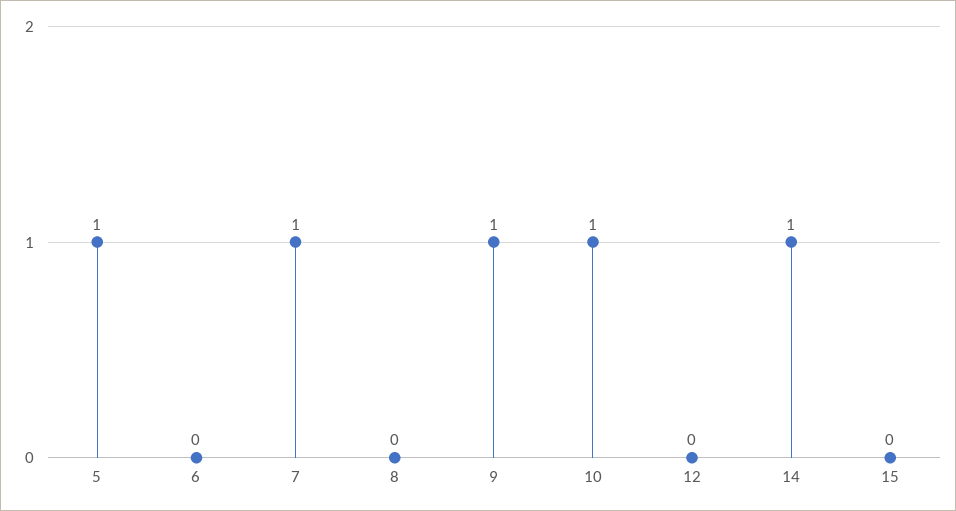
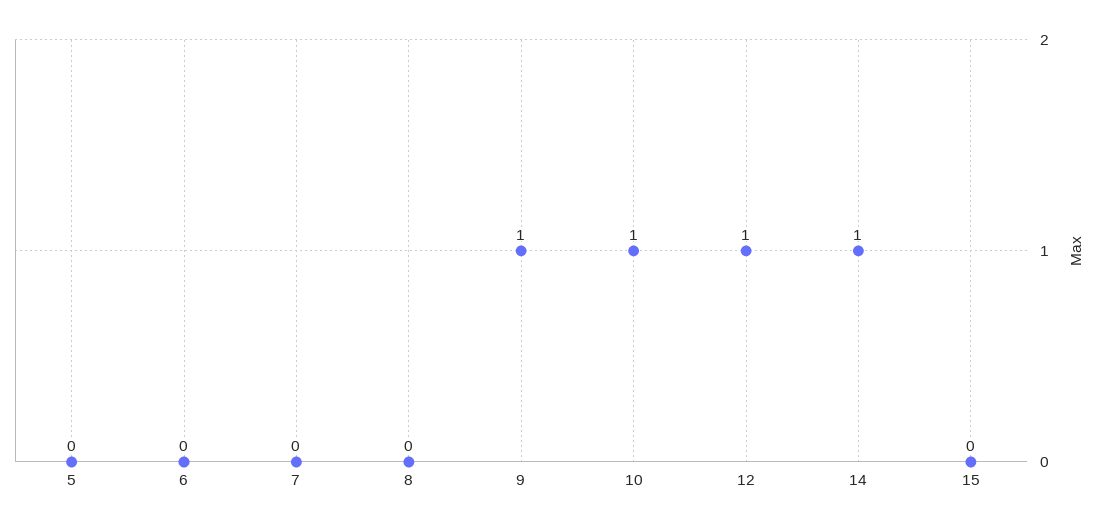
5: 1 -> 0
7: 1 -> 0
12: 0 -> 1

